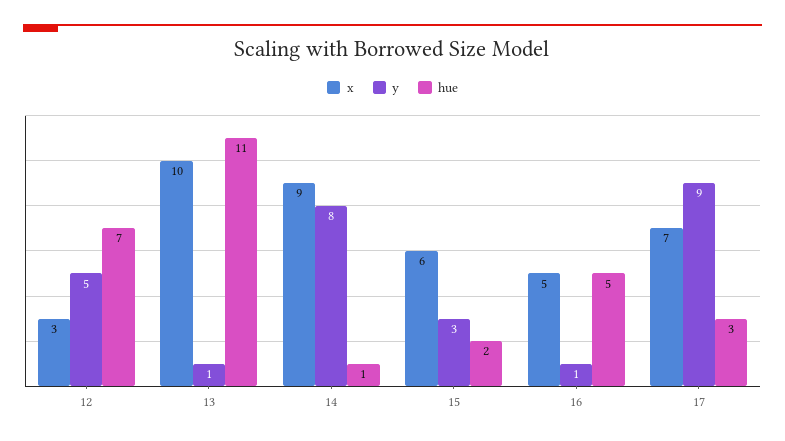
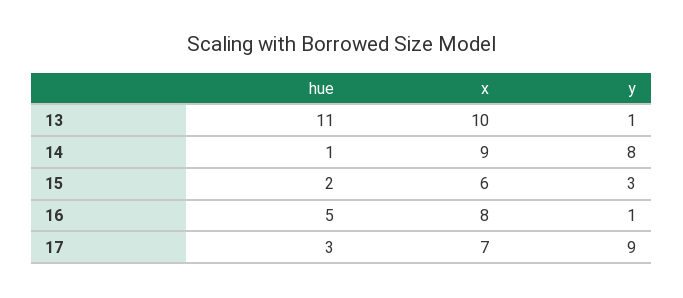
x, 12: 3 -> none
y, 12: 5 -> none
hue, 12: 7 -> none
x, 16: 5 -> 8

